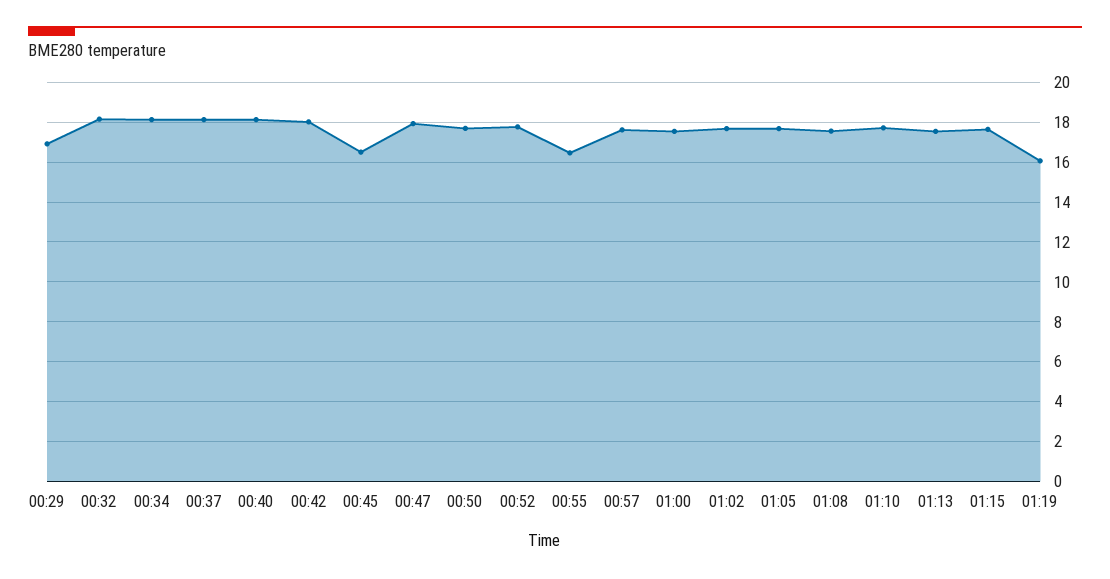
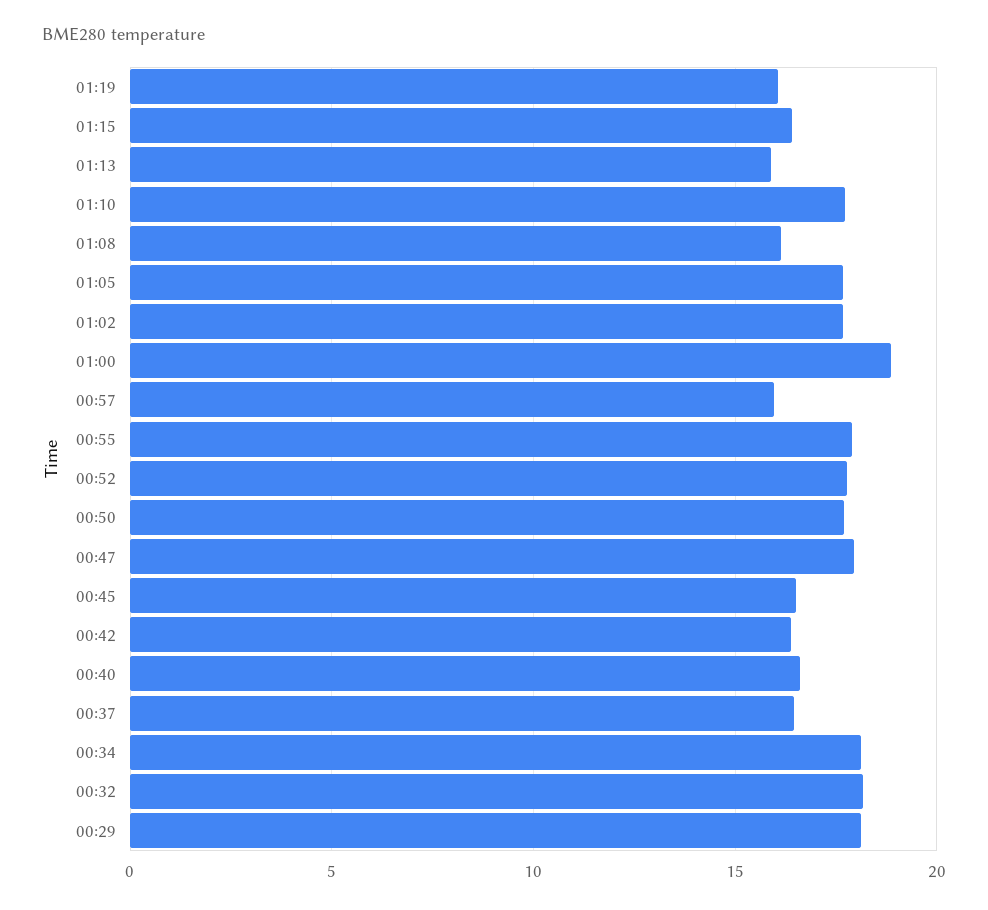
00:29: 17 -> 18
00:37: 18 -> 16.5
00:40: 18 -> 16.5
00:42: 18 -> 16.5
00:55: 16.5 -> 18
00:57: 17.5 -> 16
01:00: 17.5 -> 19
01:08: 17.5 -> 16
01:13: 17.5 -> 16
01:15: 17.5 -> 16.5

